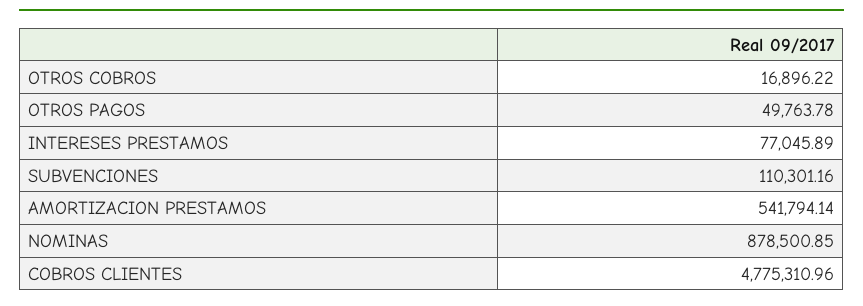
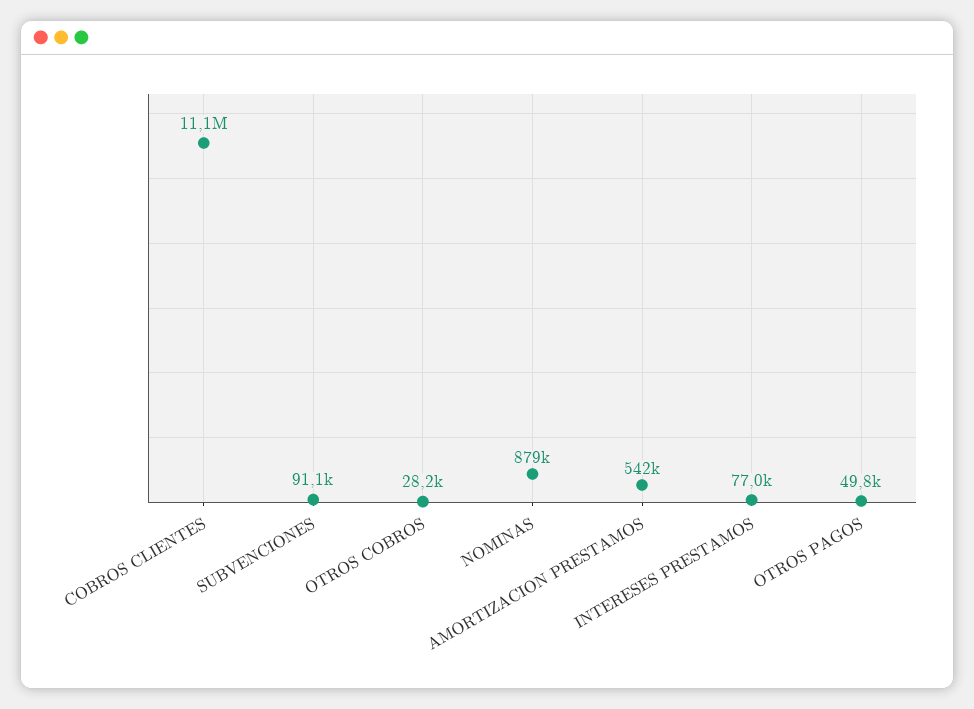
OTROS COBROS: 16896.22 -> 28200
SUBVENCIONES: 110301.16 -> 91100
COBROS CLIENTES: 4775310.96 -> 11100000

